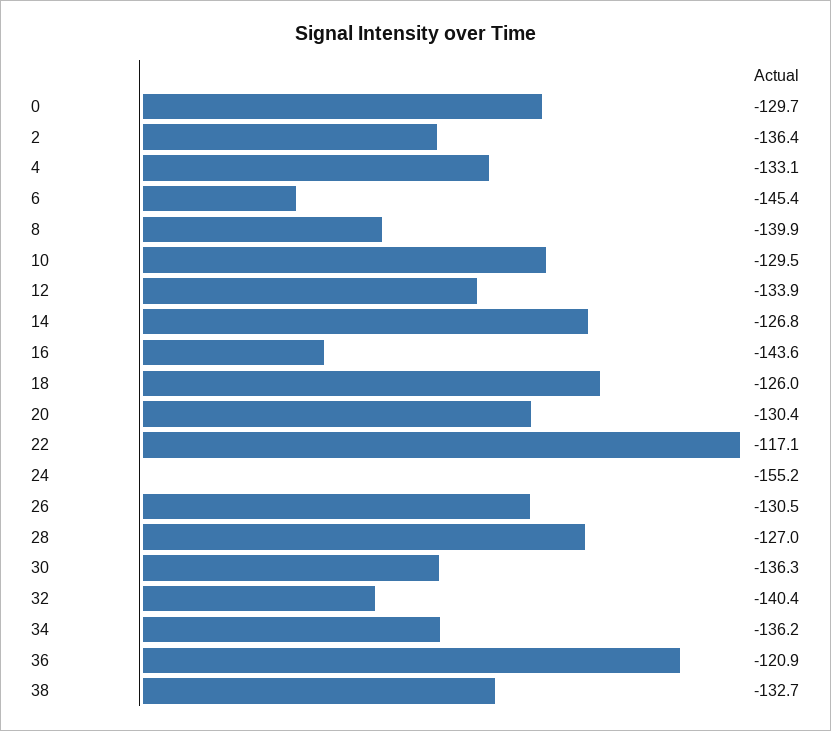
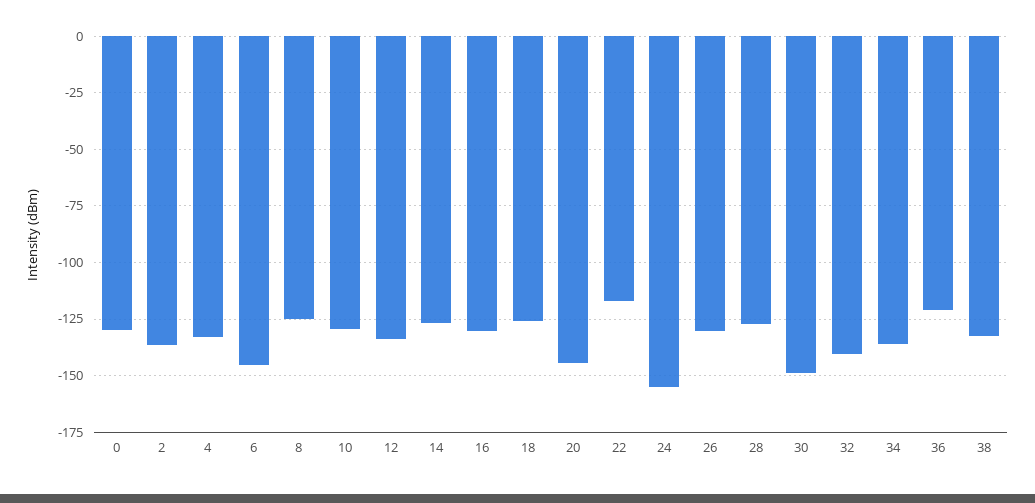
8: -139.9 -> -125
16: -143.6 -> -130
20: -130.4 -> -145
30: -136.3 -> -150

